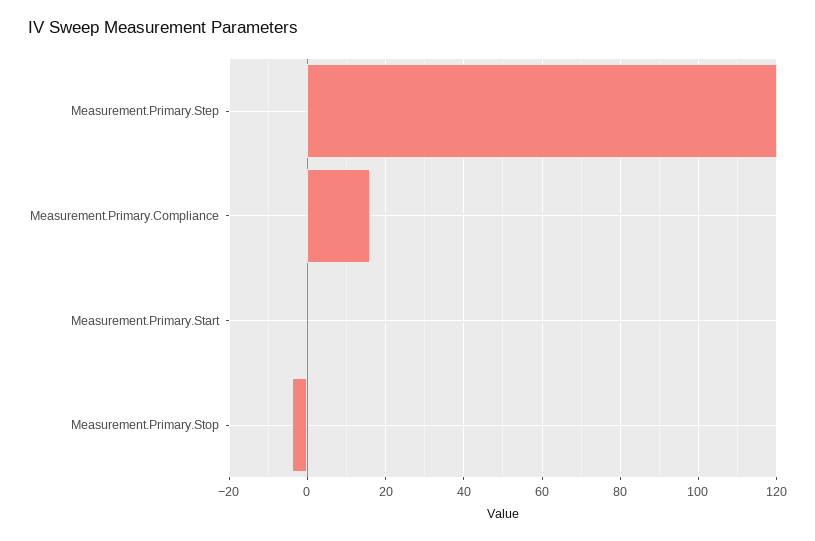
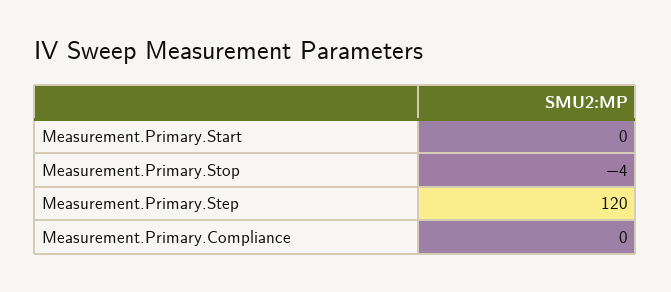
Measurement.Primary.Compliance: 15 -> 0

